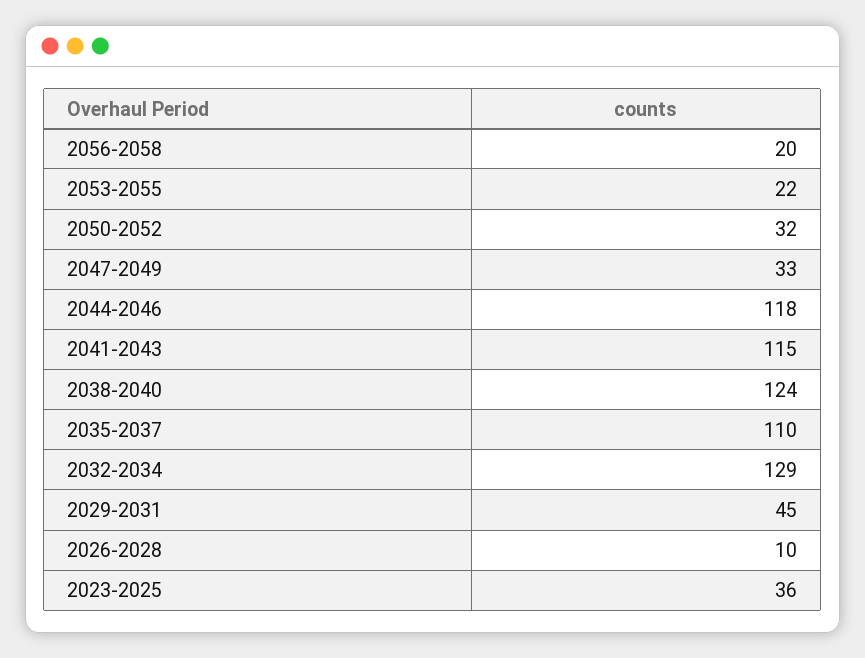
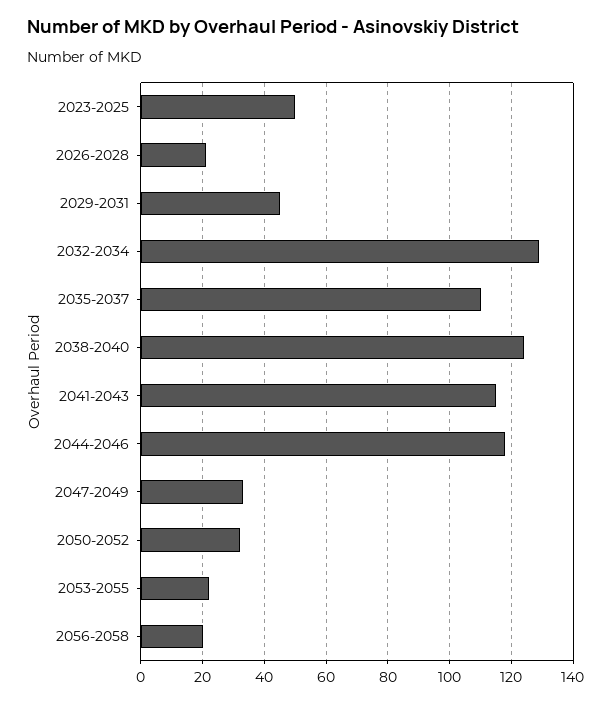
2026-2028: 10 -> 20
2023-2025: 36 -> 50

